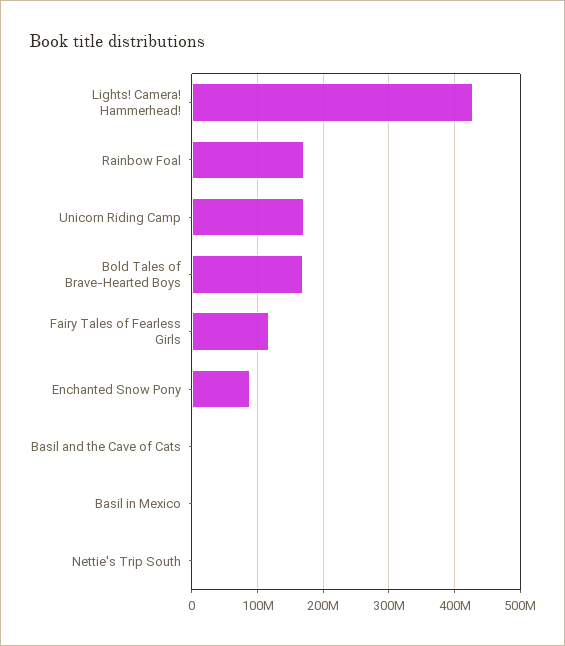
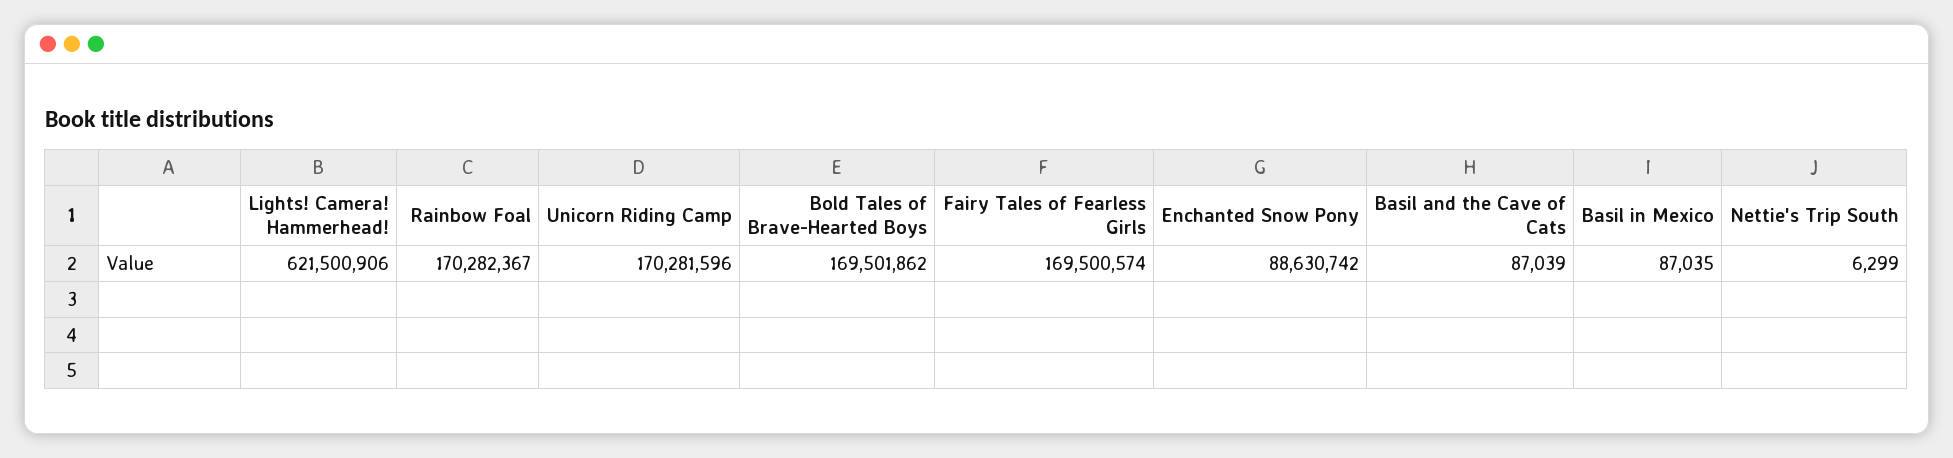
Lights! Camera! Hammerhead!: 430000000 -> 621500906
Fairy Tales of Fearless Girls: 120000000 -> 169500574

